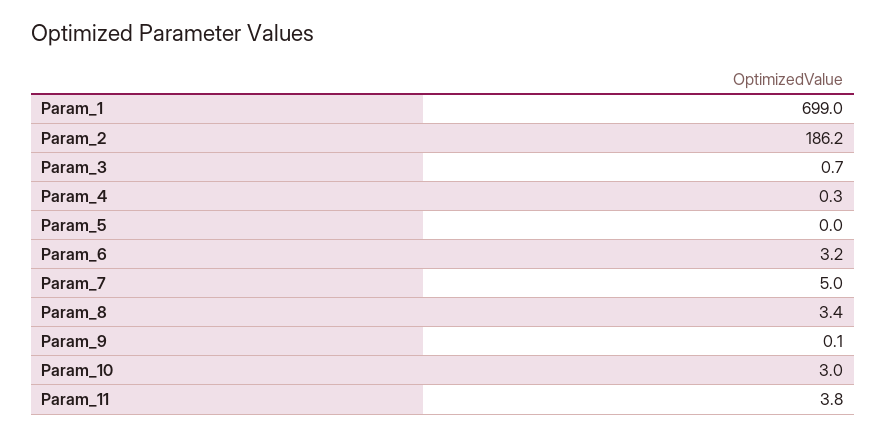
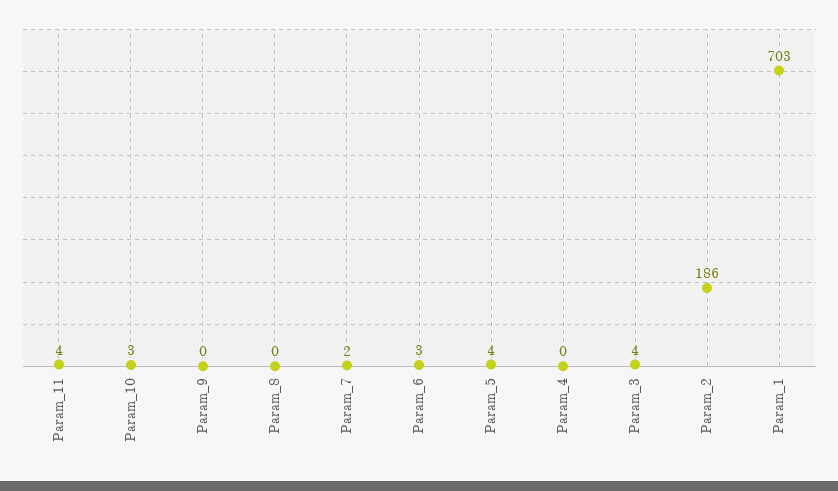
Param_1: 699 -> 703
Param_3: 0.7 -> 4
Param_5: 0 -> 4
Param_7: 5 -> 2
Param_8: 3.4 -> 0

